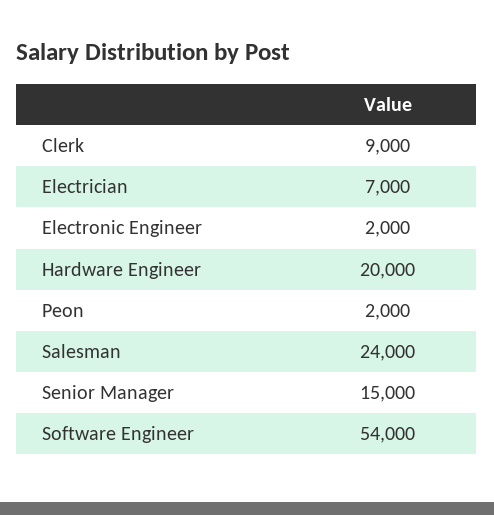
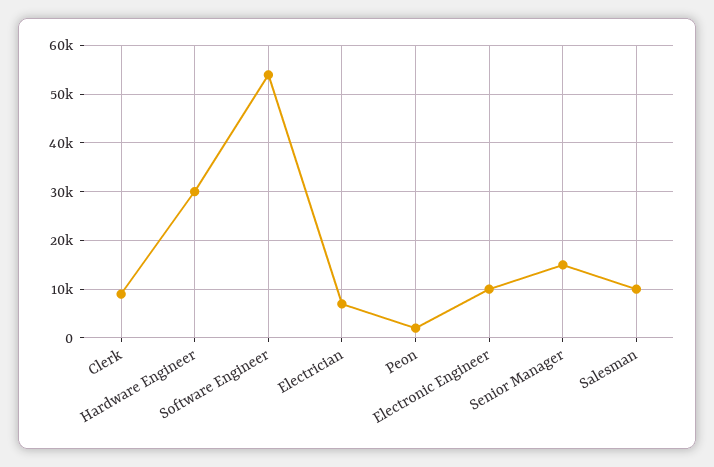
Electronic Engineer: 2000 -> 10000
Hardware Engineer: 20000 -> 30000
Salesman: 24000 -> 10000

